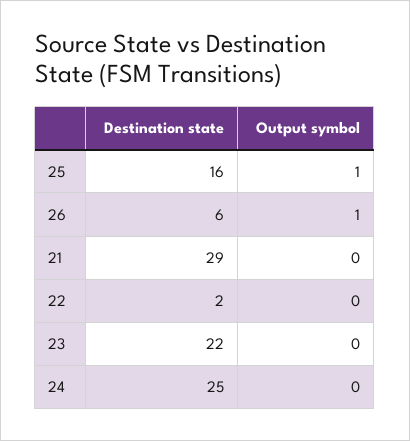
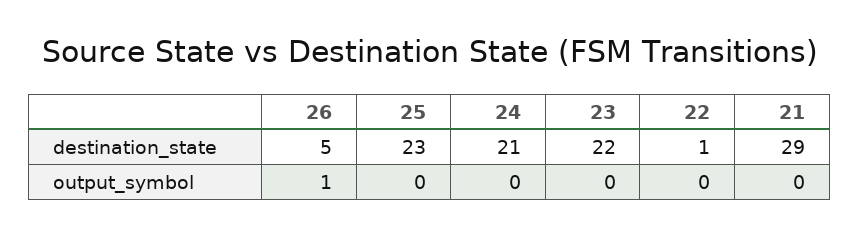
Destination state, 25: 16 -> 23
Output symbol, 25: 1 -> 0
Destination state, 26: 6 -> 5
Destination state, 22: 2 -> 1
Destination state, 24: 25 -> 21

